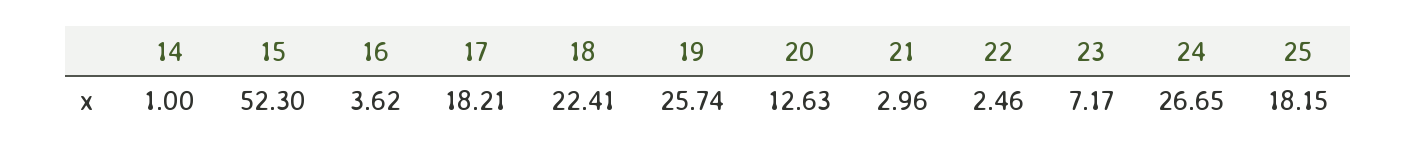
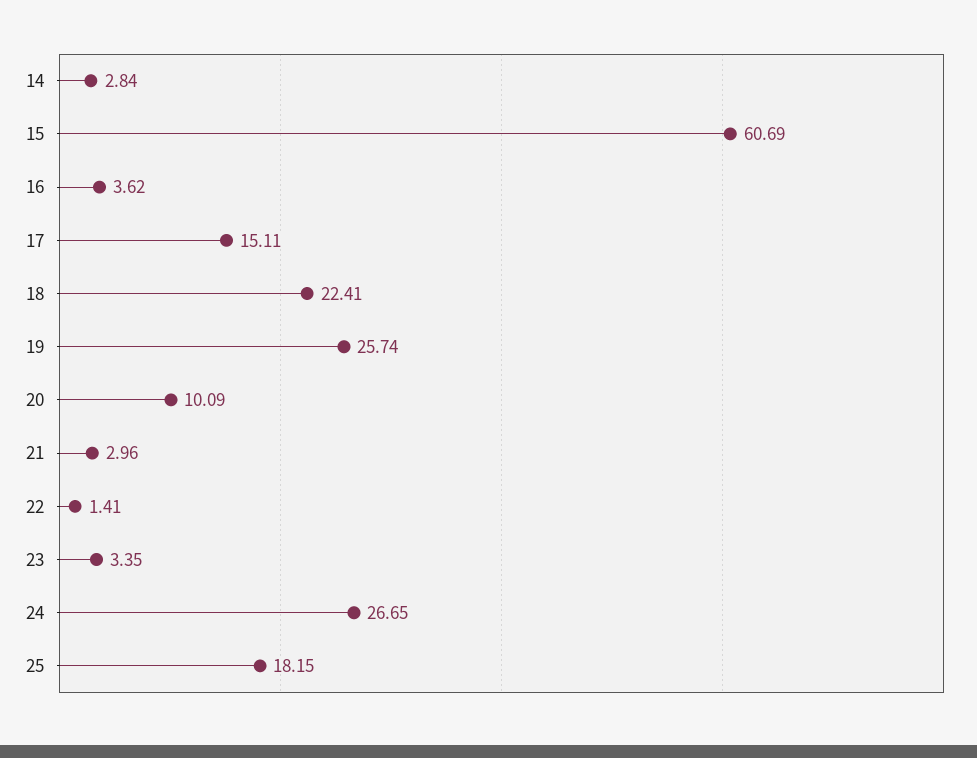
14: 1 -> 2.84
15: 52.3 -> 60.69
17: 18.21 -> 15.11
20: 12.63 -> 10.09
22: 2.46 -> 1.41
23: 7.17 -> 3.35

